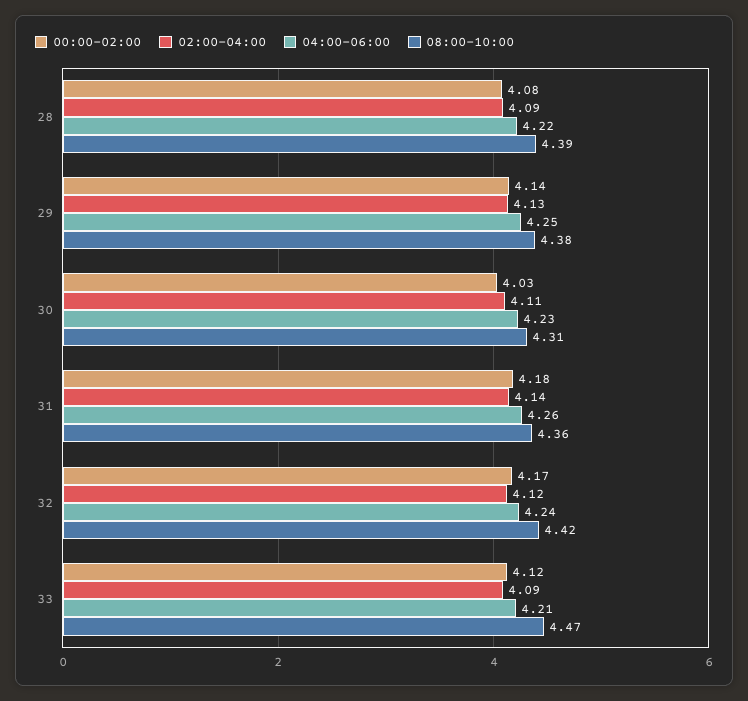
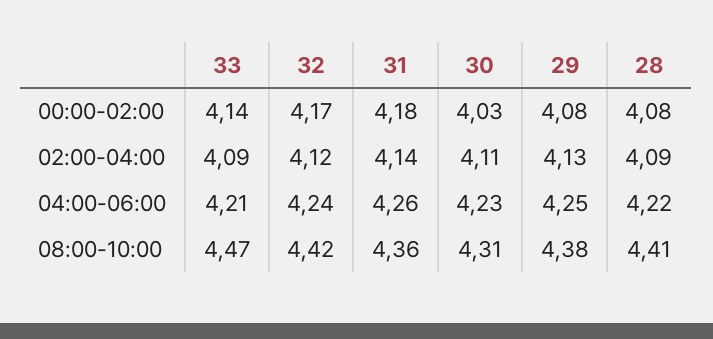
08:00-10:00, 28: 4.39 -> 4.41
00:00-02:00, 29: 4.14 -> 4.08
00:00-02:00, 33: 4.12 -> 4.14

